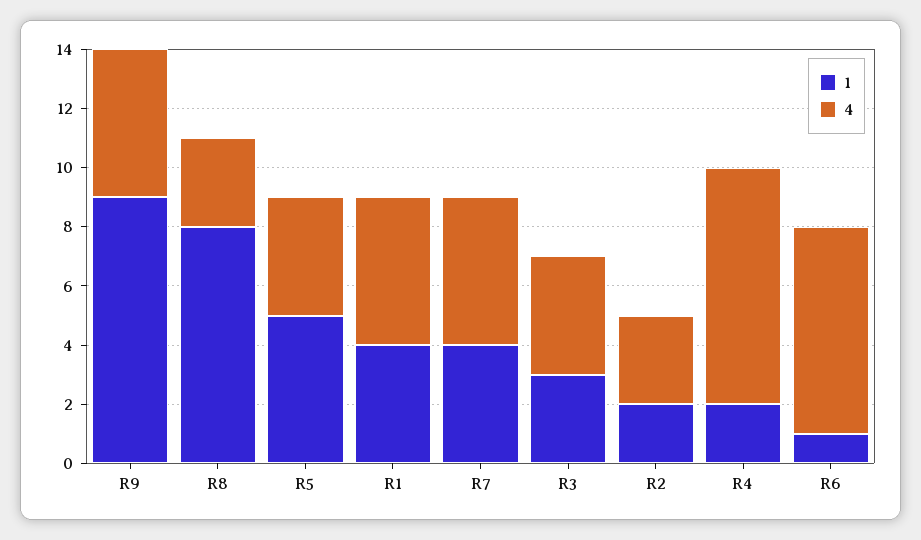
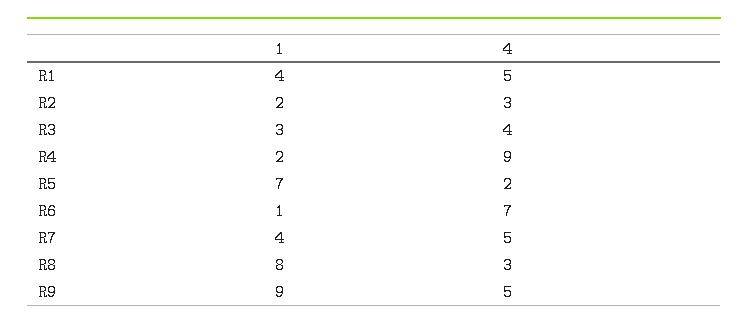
1, R5: 5 -> 7
4, R5: 4 -> 2
4, R4: 8 -> 9

